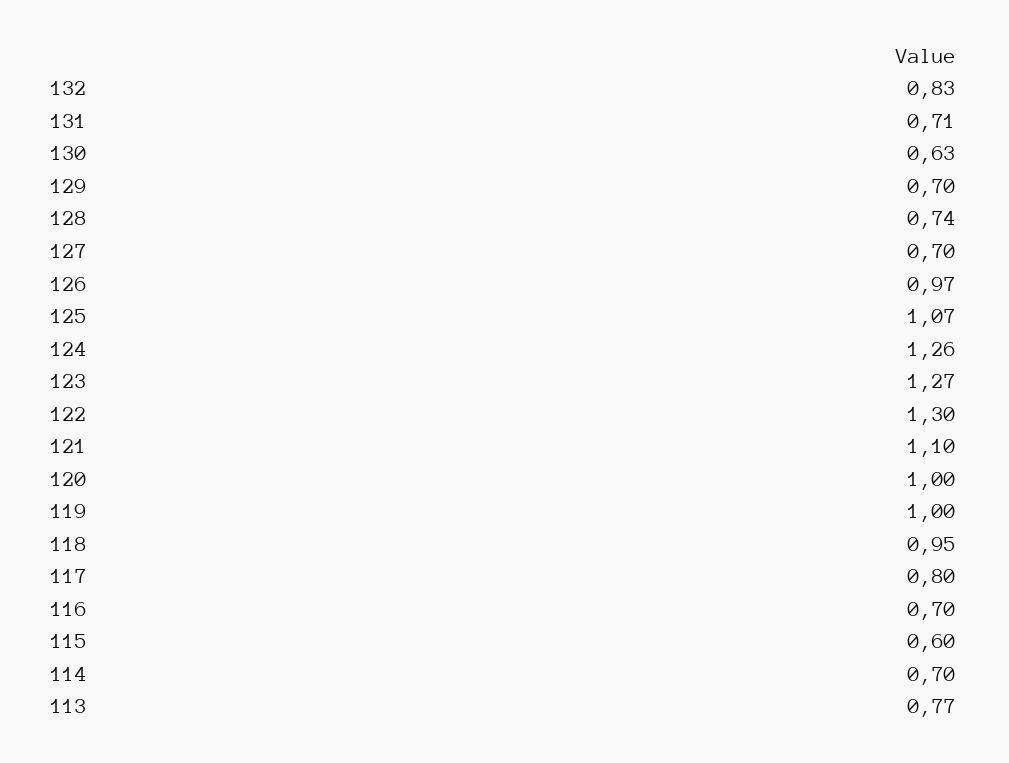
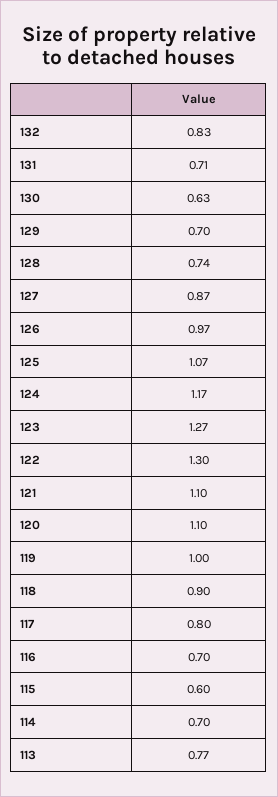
127: 0.7 -> 0.87
124: 1.26 -> 1.17
120: 1 -> 1.1
118: 0.95 -> 0.9

